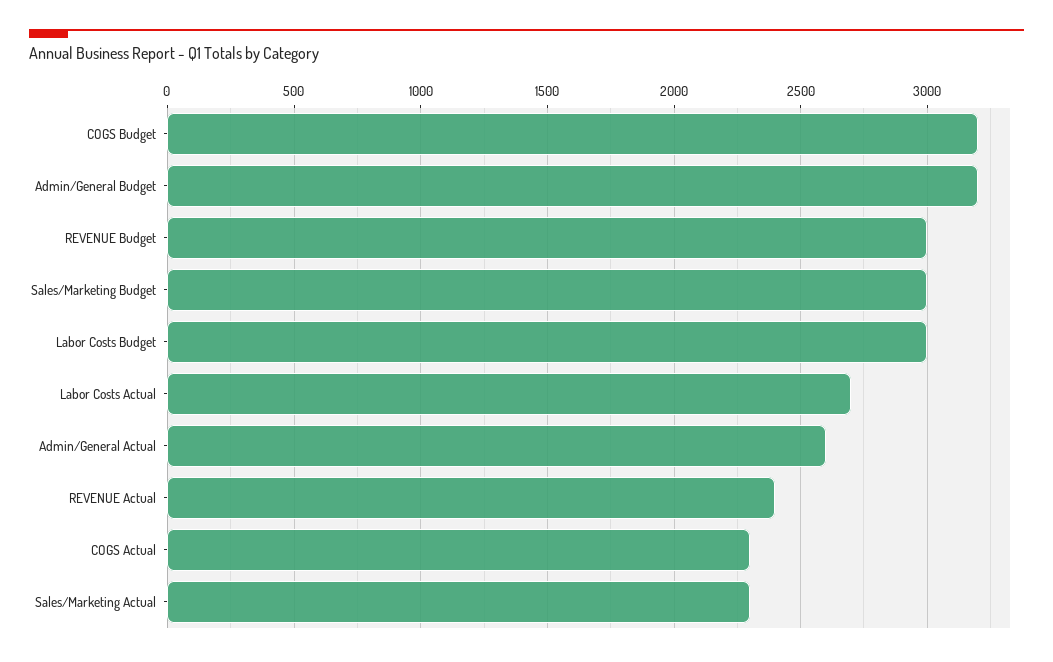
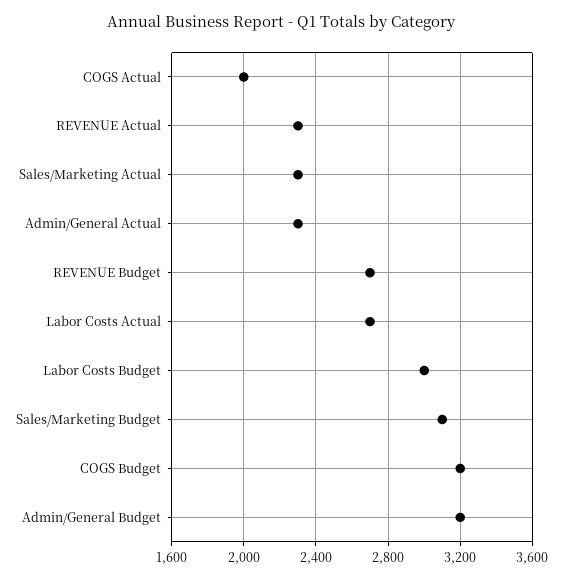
REVENUE Budget: 3000 -> 2700
Sales/Marketing Budget: 3000 -> 3100
Admin/General Actual: 2600 -> 2300
REVENUE Actual: 2400 -> 2300
COGS Actual: 2300 -> 2000

